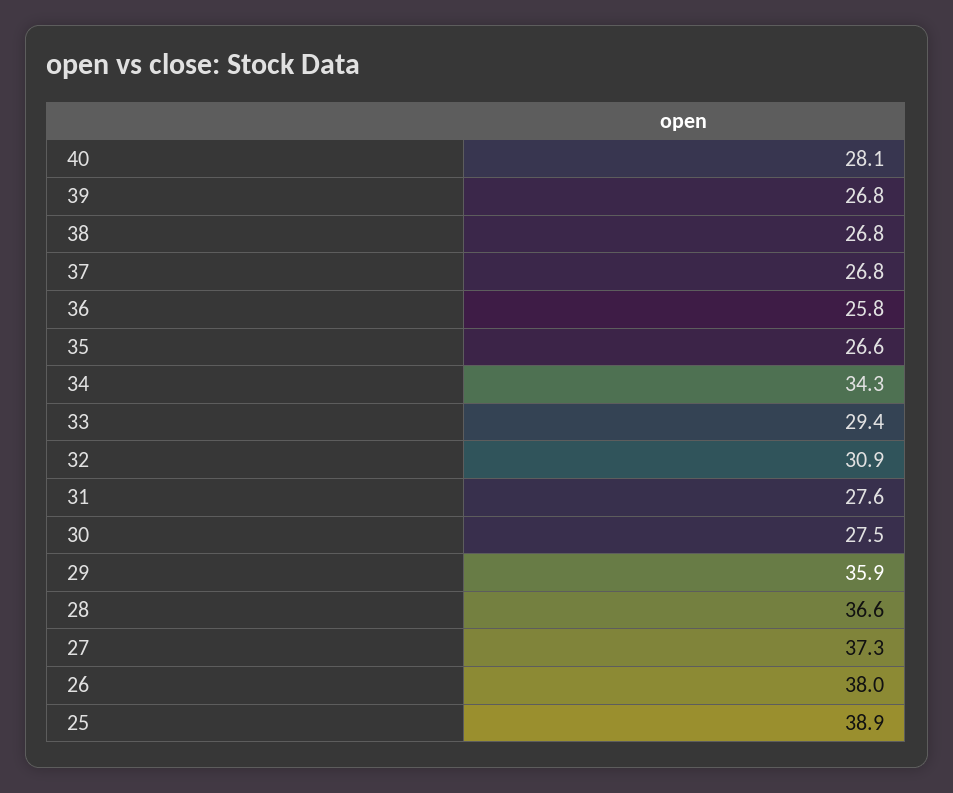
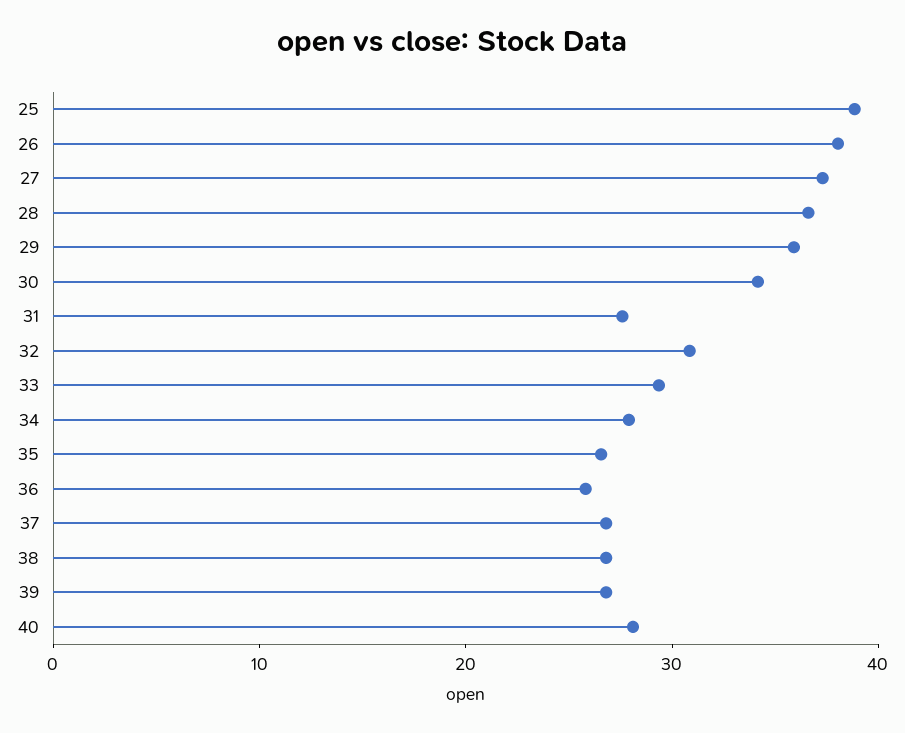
34: 34.3 -> 28
30: 27.5 -> 34

